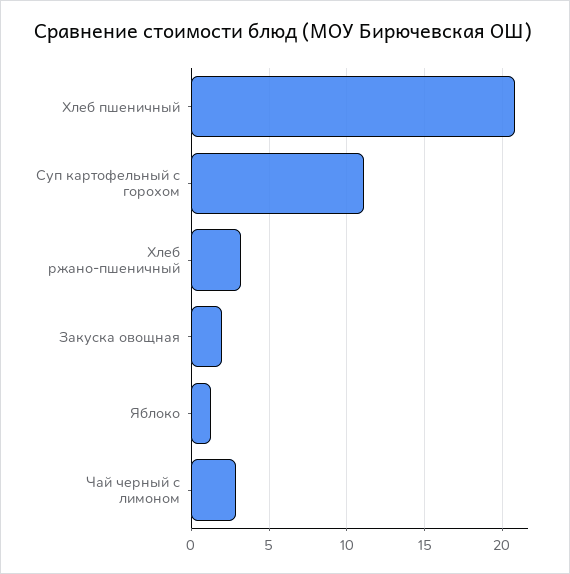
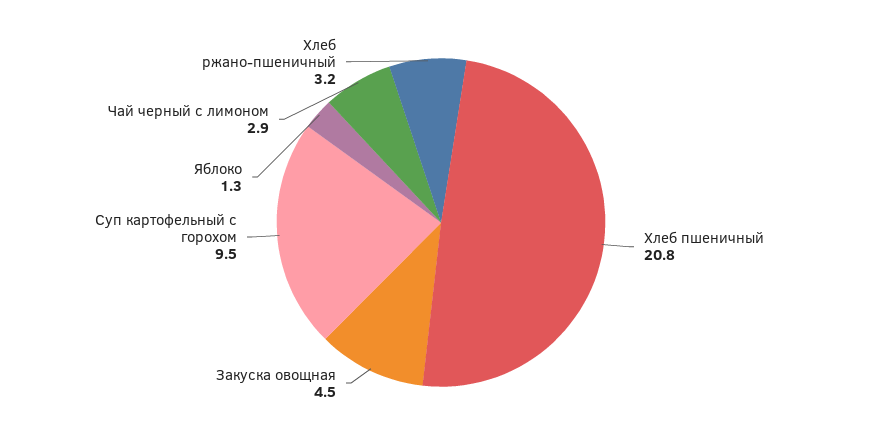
Суп картофельный с горохом: 11 -> 9.5
Закуска овощная: 2 -> 4.5

